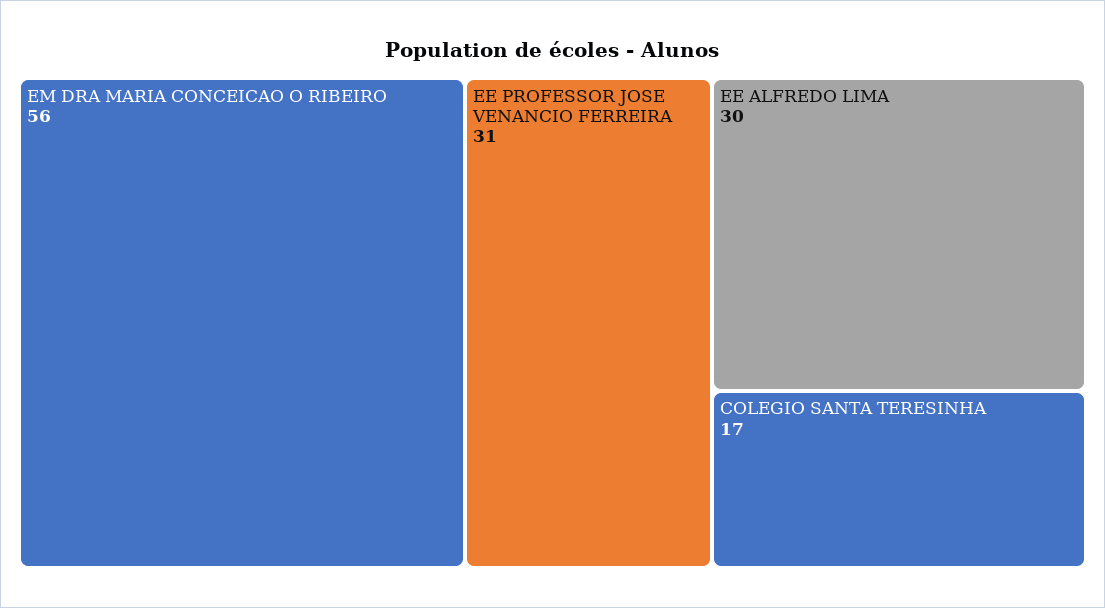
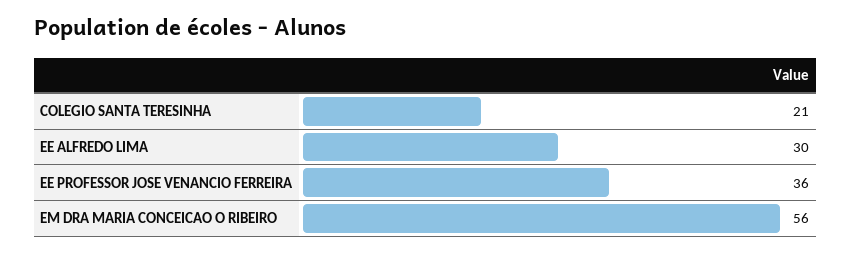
EE PROFESSOR JOSE VENANCIO FERREIRA: 31 -> 36
COLEGIO SANTA TERESINHA: 17 -> 21

